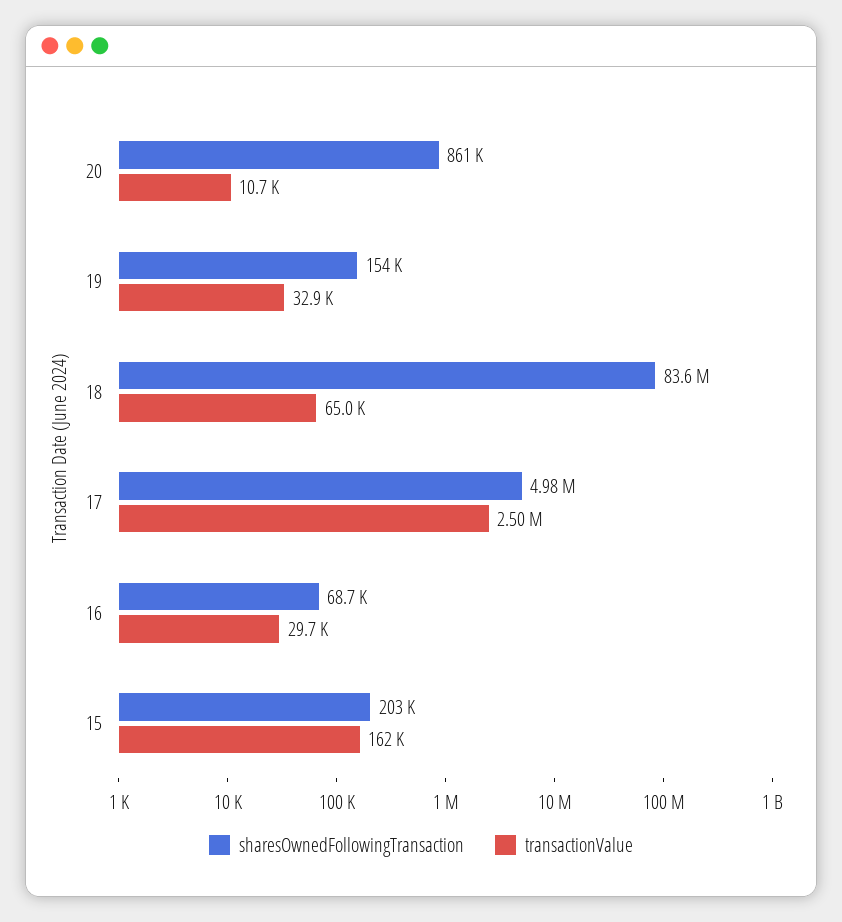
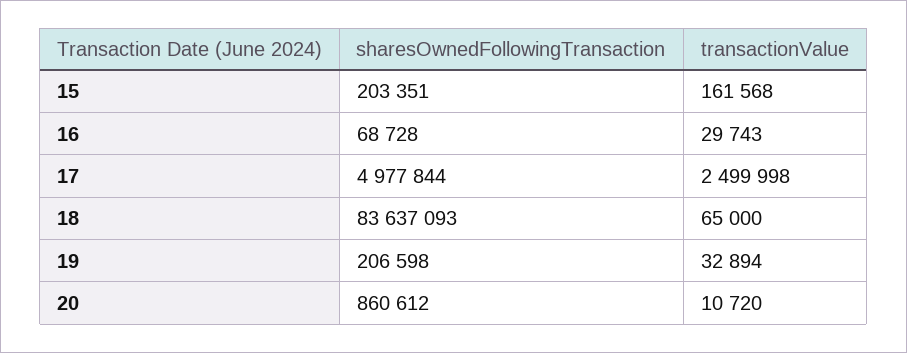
sharesOwnedFollowingTransaction, 19: 154000 -> 206598

